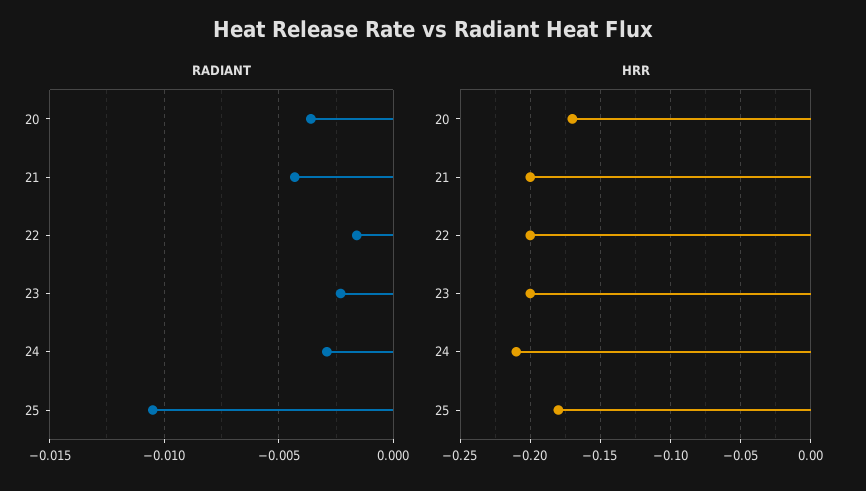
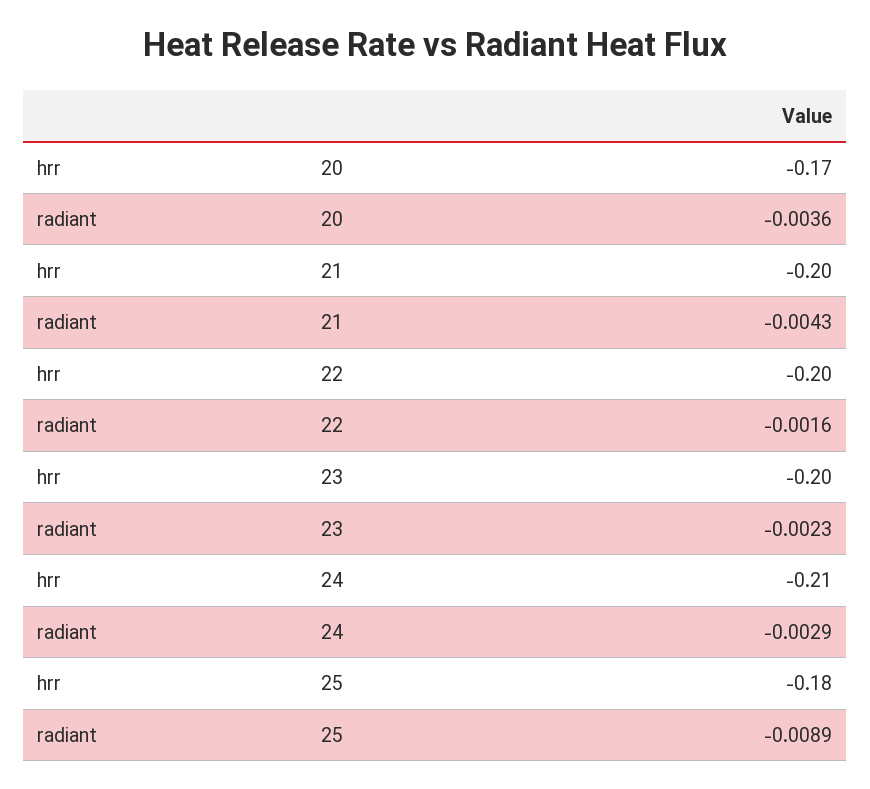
RADIANT, 25: -0.0105 -> -0.0089

